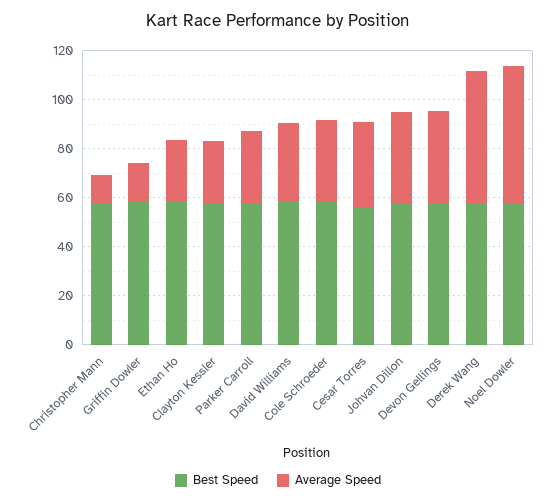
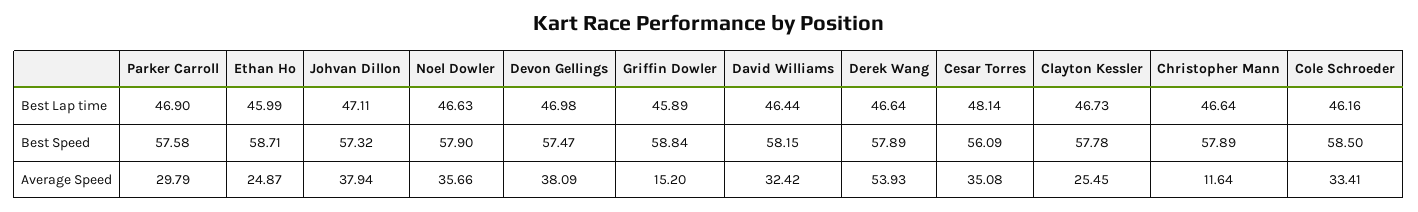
Average Speed, Noel Dowler: 55 -> 35.66
Best Lap time, Parker Carroll: none -> 46.9
Best Lap time, Ethan Ho: none -> 45.99
Best Lap time, Johvan Dillon: none -> 47.11
Best Lap time, Noel Dowler: none -> 46.63
Best Lap time, Devon Gellings: none -> 46.98
Best Lap time, Griffin Dowler: none -> 45.89
Best Lap time, David Williams: none -> 46.44
Best Lap time, Derek Wang: none -> 46.64
Best Lap time, Cesar Torres: none -> 48.14
Best Lap time, Clayton Kessler: none -> 46.73
Best Lap time, Christopher Mann: none -> 46.64
Best Lap time, Cole Schroeder: none -> 46.16

